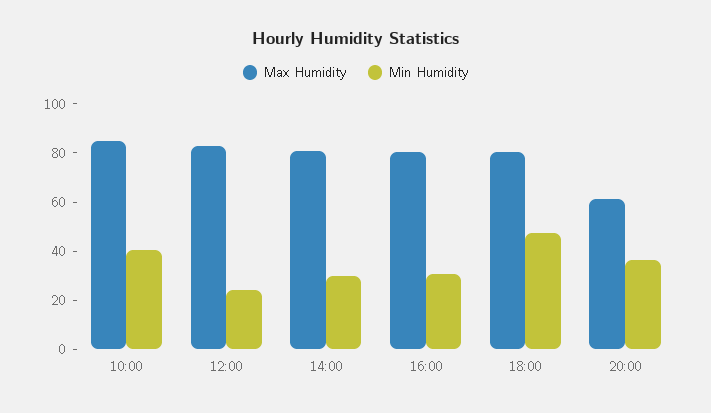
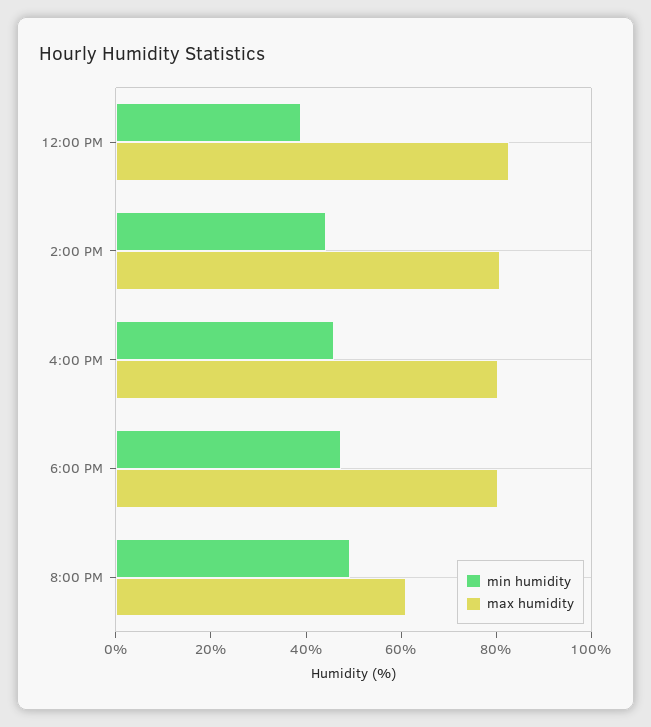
Max Humidity, 10:00: 85 -> none
Min Humidity, 10:00: 40 -> none
Min Humidity, 12:00: 25 -> 40
Min Humidity, 14:00: 30 -> 45
Min Humidity, 16:00: 30 -> 45
Min Humidity, 20:00: 35 -> 50

